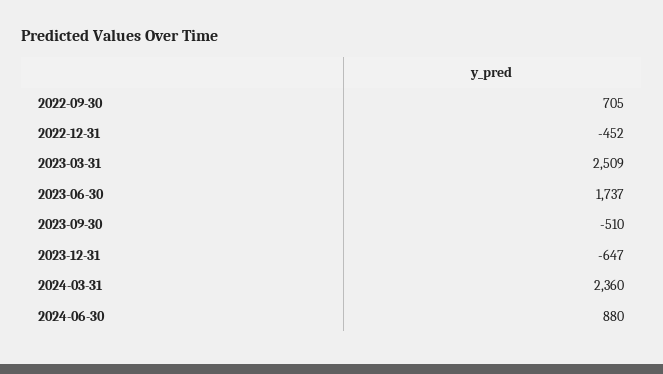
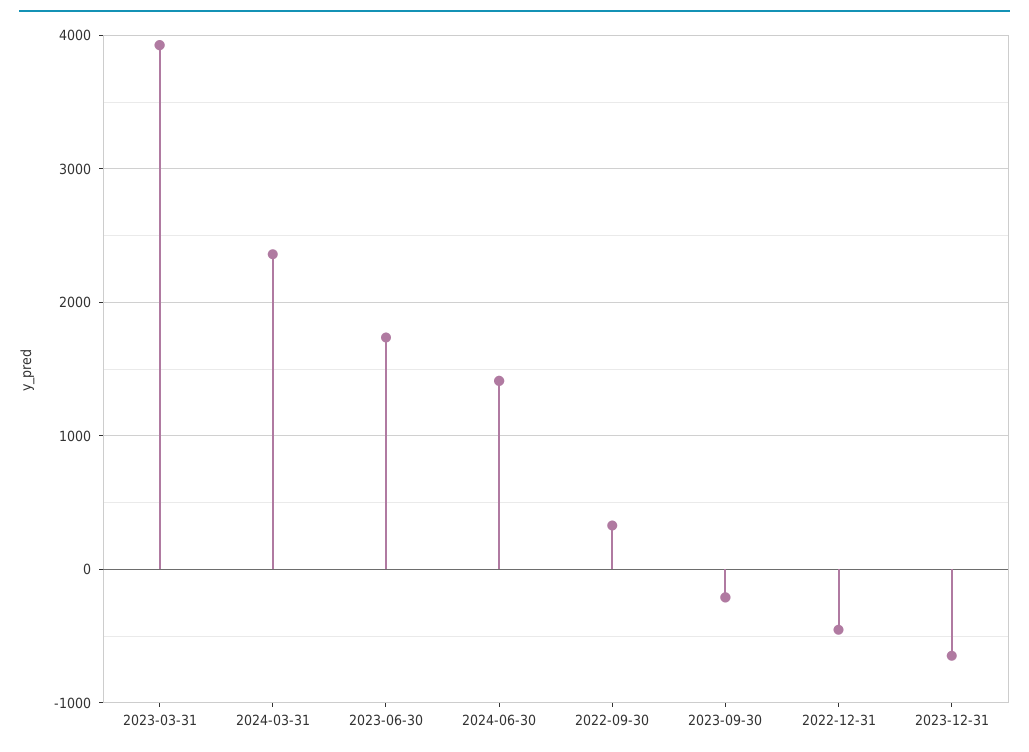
2022-09-30: 705 -> 300
2023-03-31: 2509 -> 3900
2023-09-30: -510 -> -200
2024-06-30: 880 -> 1400

